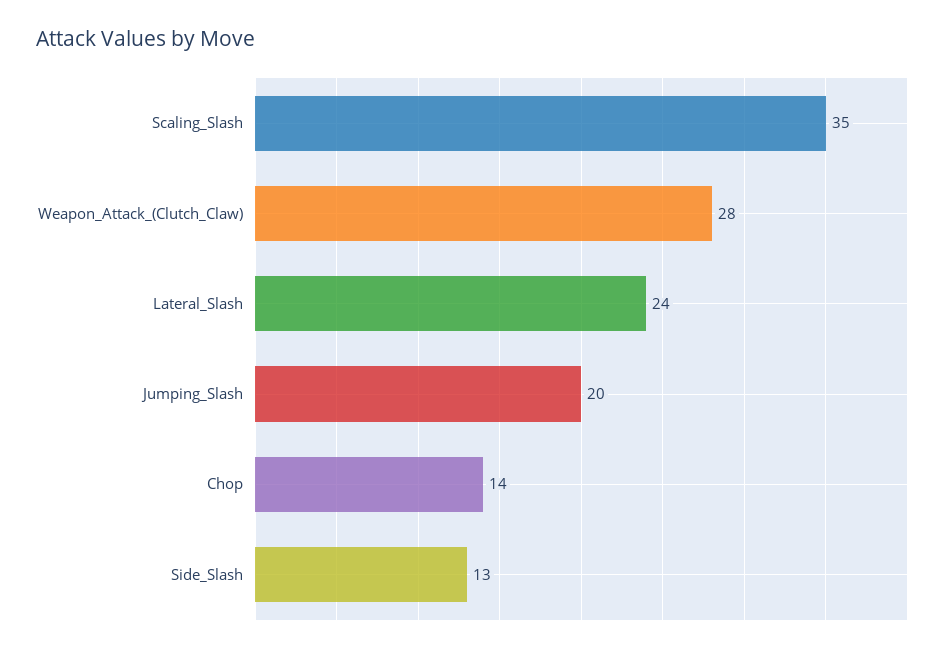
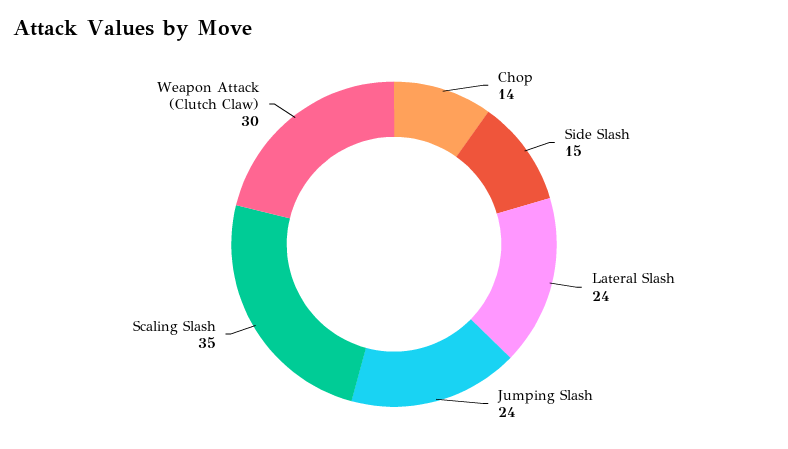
Weapon_Attack_(Clutch_Claw): 28 -> 30
Jumping_Slash: 20 -> 24
Side_Slash: 13 -> 15

